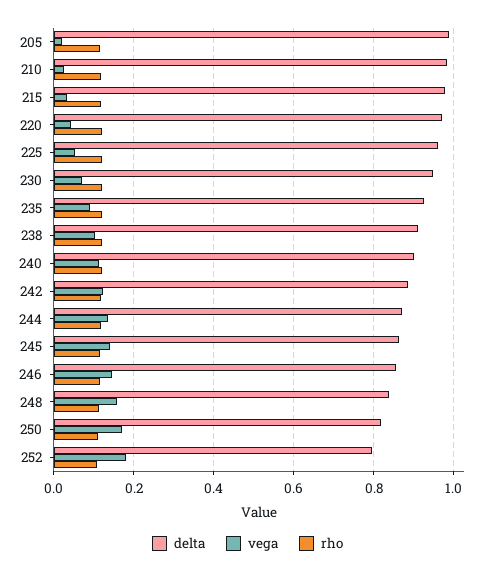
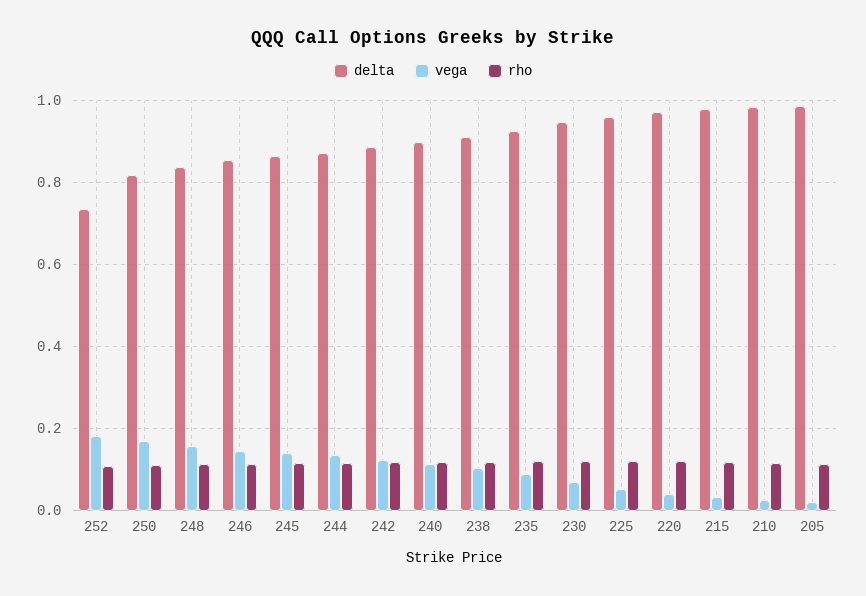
delta, 252: 0.8 -> 0.74

